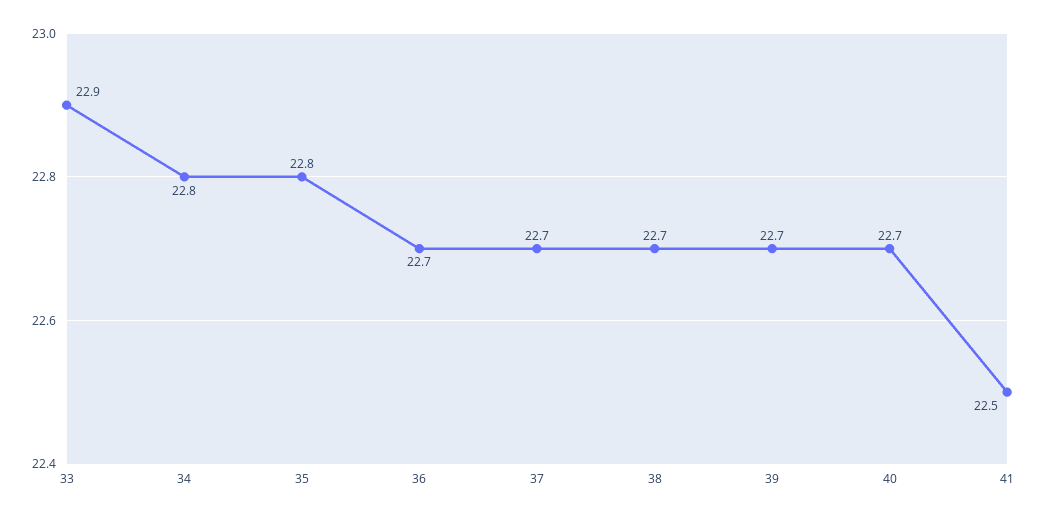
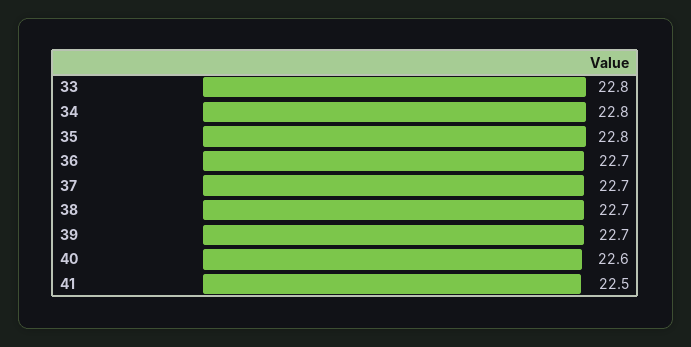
33: 22.9 -> 22.8
40: 22.7 -> 22.6

